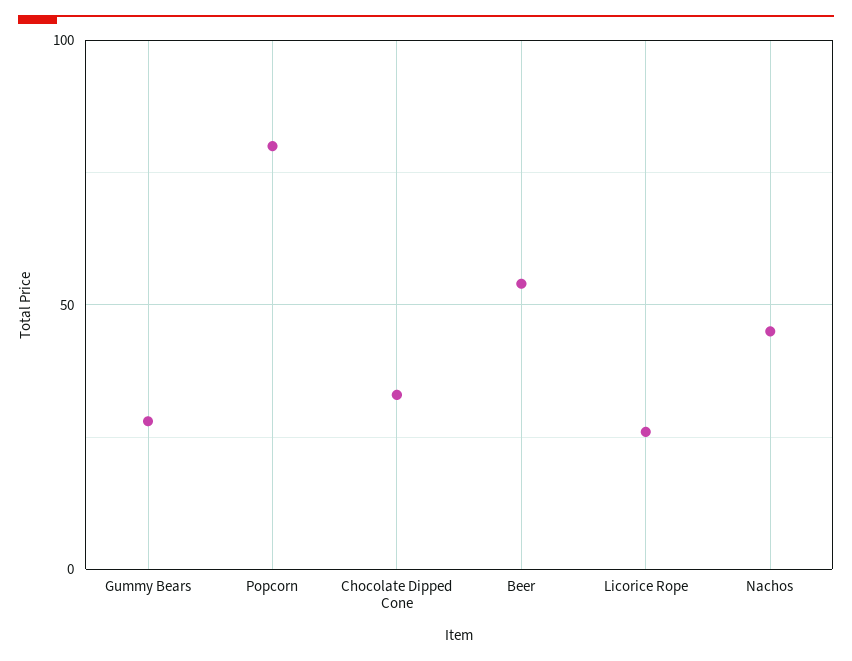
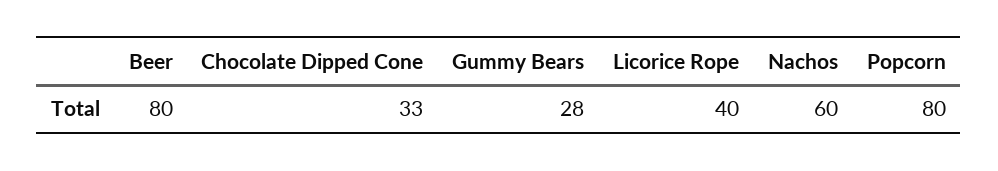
Beer: 55 -> 80
Licorice Rope: 25 -> 40
Nachos: 45 -> 60

